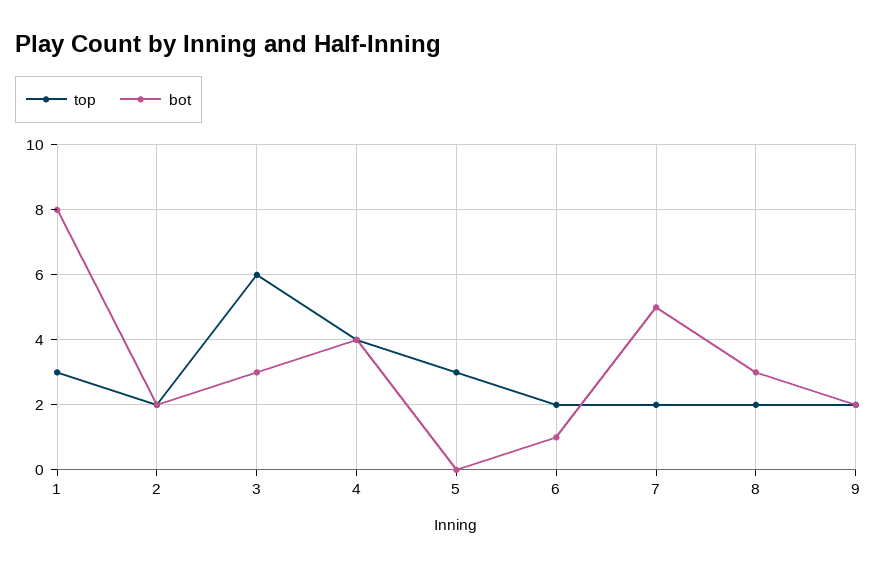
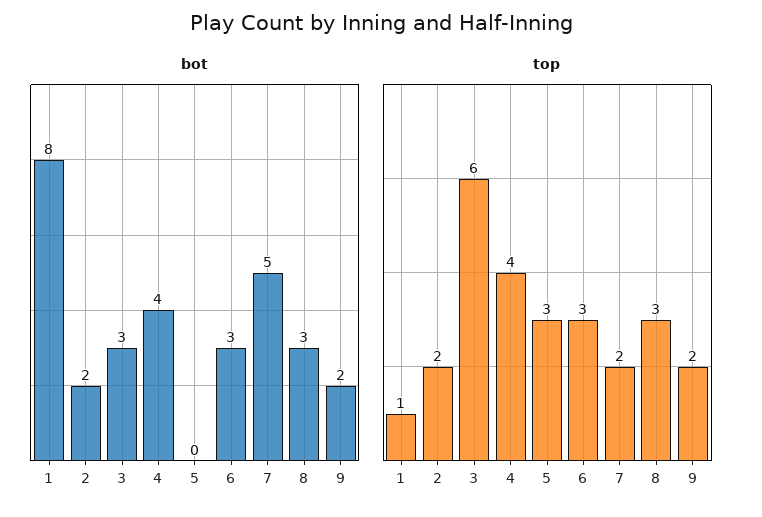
top, 1: 3 -> 1
top, 6: 2 -> 3
bot, 6: 1 -> 3
top, 8: 2 -> 3

